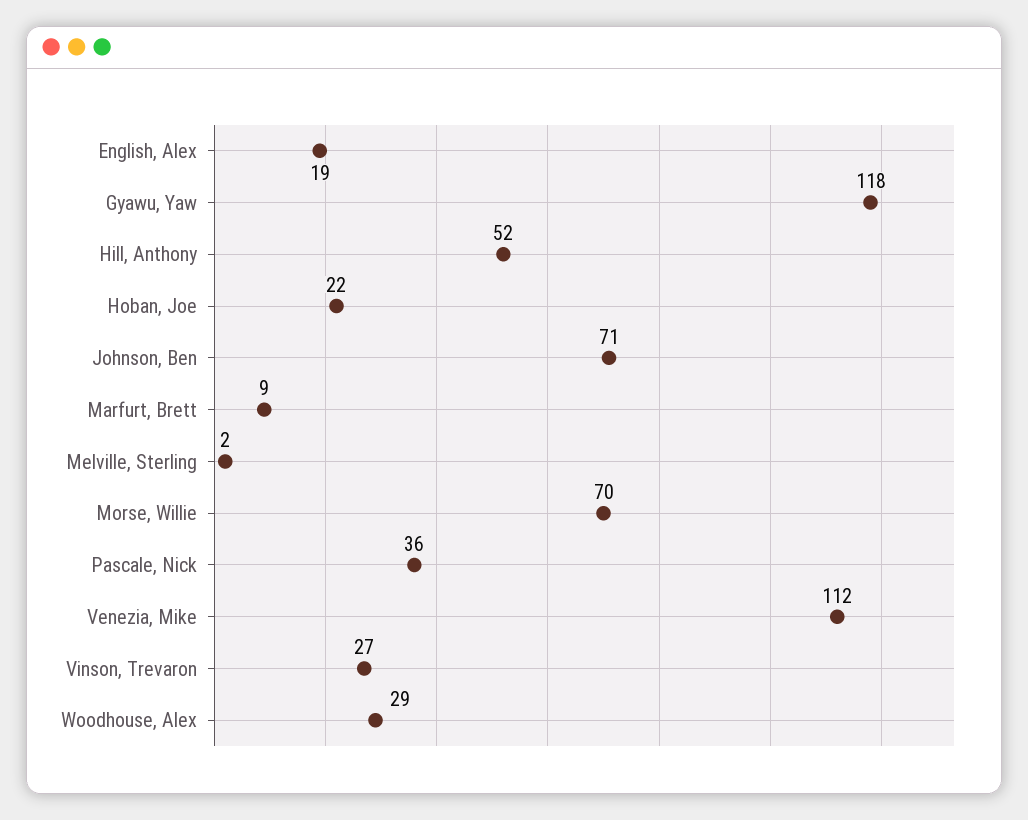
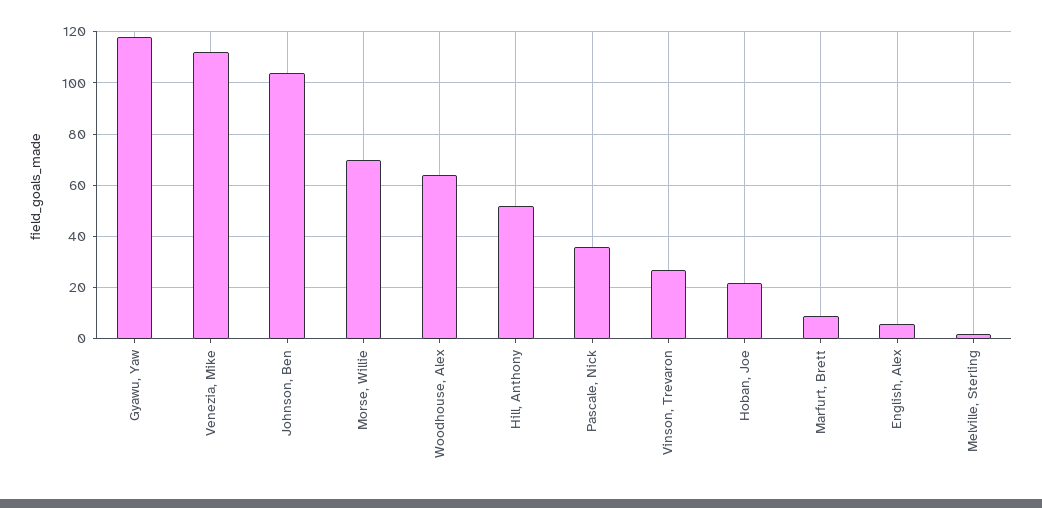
English, Alex: 19 -> 5
Johnson, Ben: 71 -> 105
Woodhouse, Alex: 29 -> 65

